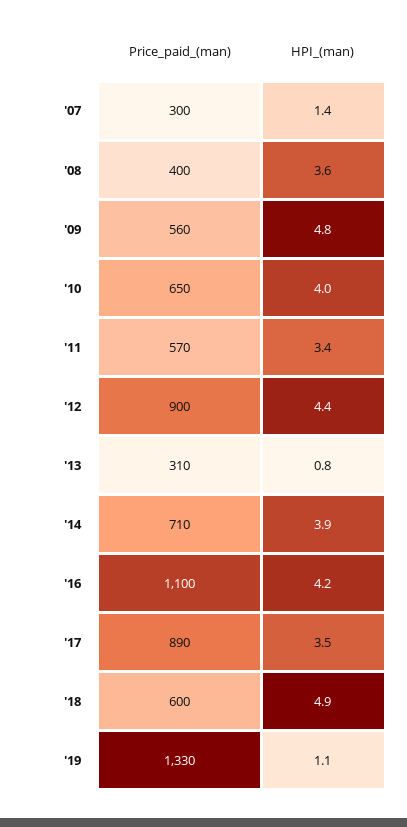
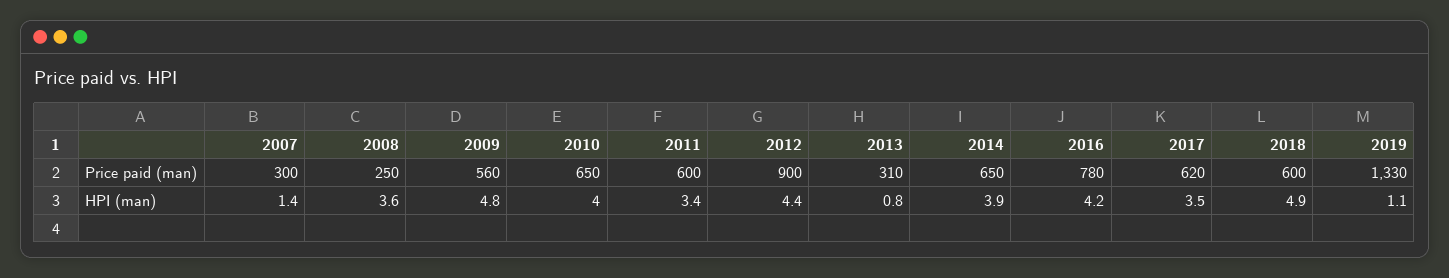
Price_paid_(man), '08: 400 -> 250
Price_paid_(man), '11: 570 -> 600
Price_paid_(man), '14: 710 -> 650
Price_paid_(man), '16: 1100 -> 780
Price_paid_(man), '17: 890 -> 620

